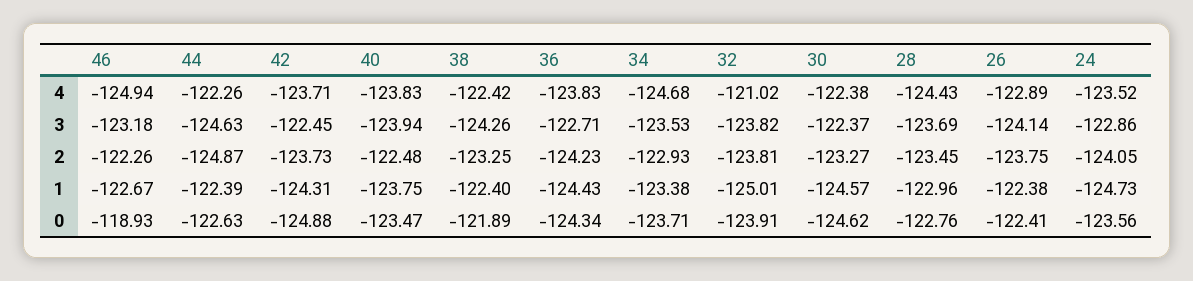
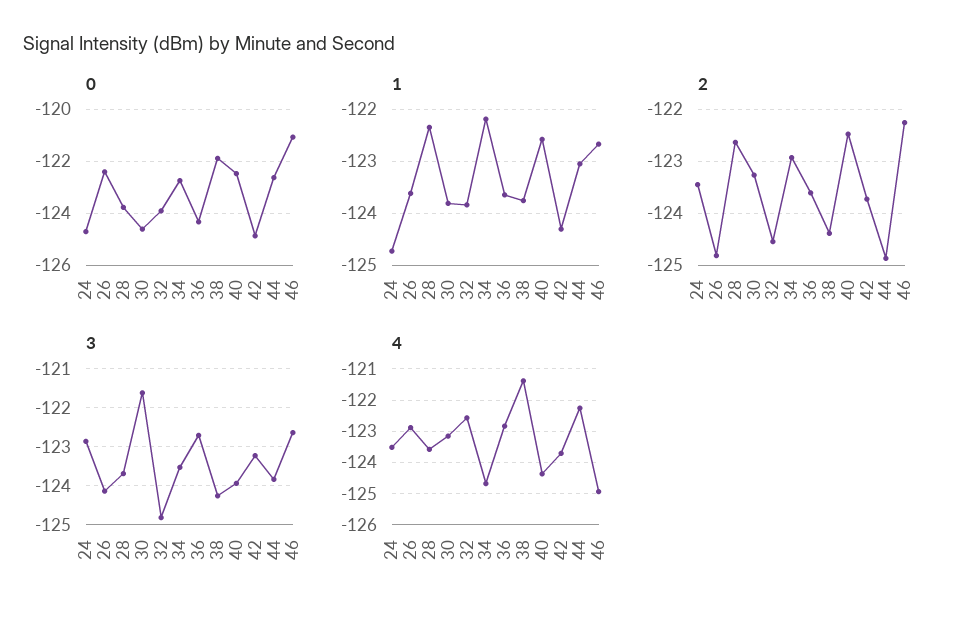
4, 40: -123.83 -> -124.4
4, 38: -122.42 -> -121.4
4, 36: -123.83 -> -122.8
4, 32: -121.02 -> -122.6
4, 30: -122.38 -> -123.2
4, 28: -124.43 -> -123.6
3, 46: -123.18 -> -122.6
3, 44: -124.63 -> -123.8
3, 42: -122.45 -> -123.2
3, 32: -123.82 -> -124.8
3, 30: -122.37 -> -121.6
2, 38: -123.25 -> -124.4
2, 36: -124.23 -> -123.6
2, 32: -123.81 -> -124.6
2, 28: -123.45 -> -122.6
2, 26: -123.75 -> -124.8
2, 24: -124.05 -> -123.4
1, 44: -122.39 -> -123
1, 40: -123.75 -> -122.6
1, 38: -122.4 -> -123.8
1, 36: -124.43 -> -123.6
1, 34: -123.38 -> -122.2
1, 32: -125.01 -> -123.8
1, 30: -124.57 -> -123.8
1, 28: -122.96 -> -122.4
1, 26: -122.38 -> -123.6
0, 46: -118.93 -> -121
0, 40: -123.47 -> -122.5
0, 34: -123.71 -> -122.75
0, 28: -122.76 -> -123.75
0, 24: -123.56 -> -124.75

